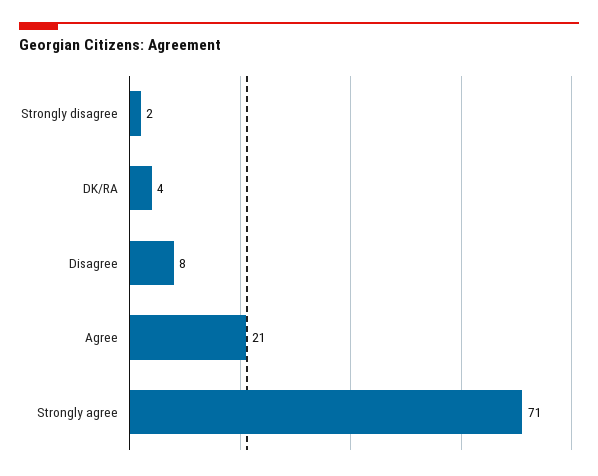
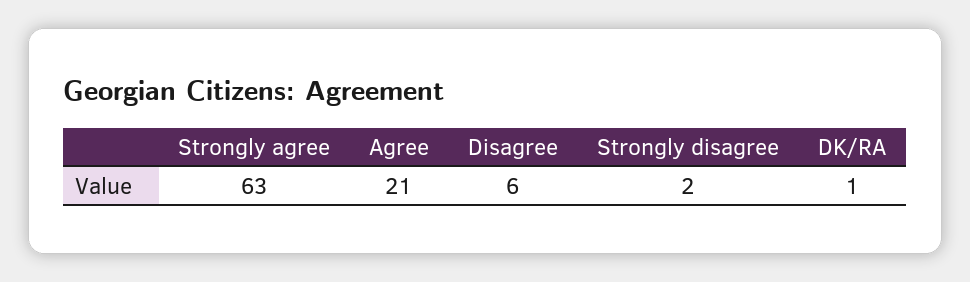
DK/RA: 4 -> 1
Disagree: 8 -> 6
Strongly agree: 71 -> 63

